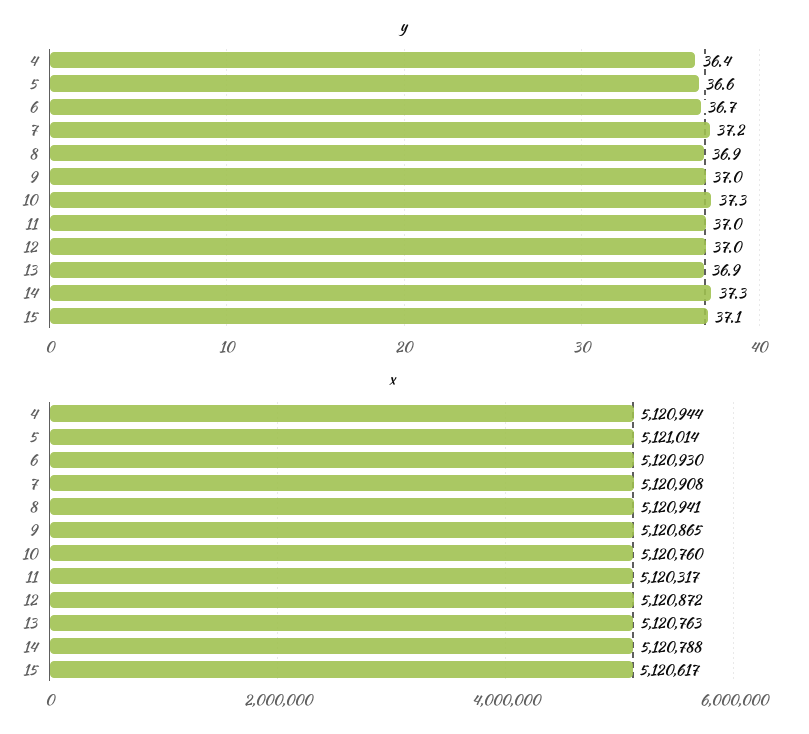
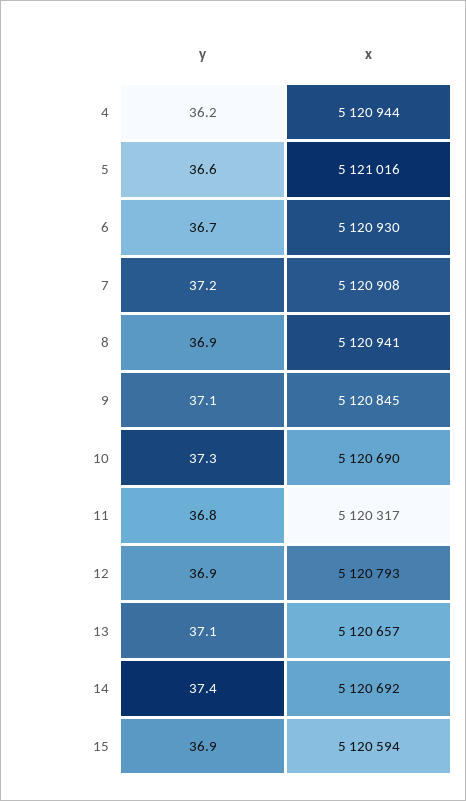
y, 4: 36.4 -> 36.2
y, 9: 37 -> 37.1
y, 11: 37 -> 36.8
y, 12: 37 -> 36.9
y, 13: 36.9 -> 37.1
y, 14: 37.3 -> 37.4
y, 15: 37.1 -> 36.9
x, 5: 5121014 -> 5121016
x, 9: 5120865 -> 5120845
x, 10: 5120760 -> 5120690
x, 12: 5120872 -> 5120793
x, 13: 5120763 -> 5120657
x, 14: 5120788 -> 5120692
x, 15: 5120617 -> 5120594

